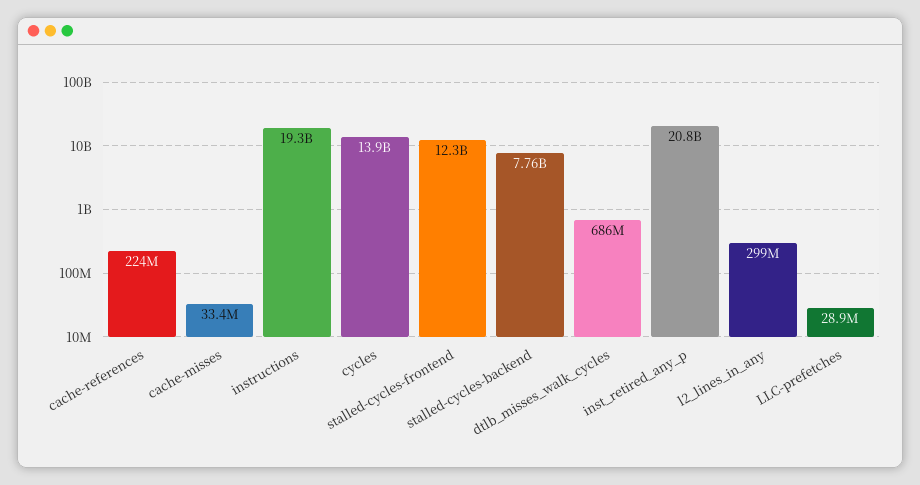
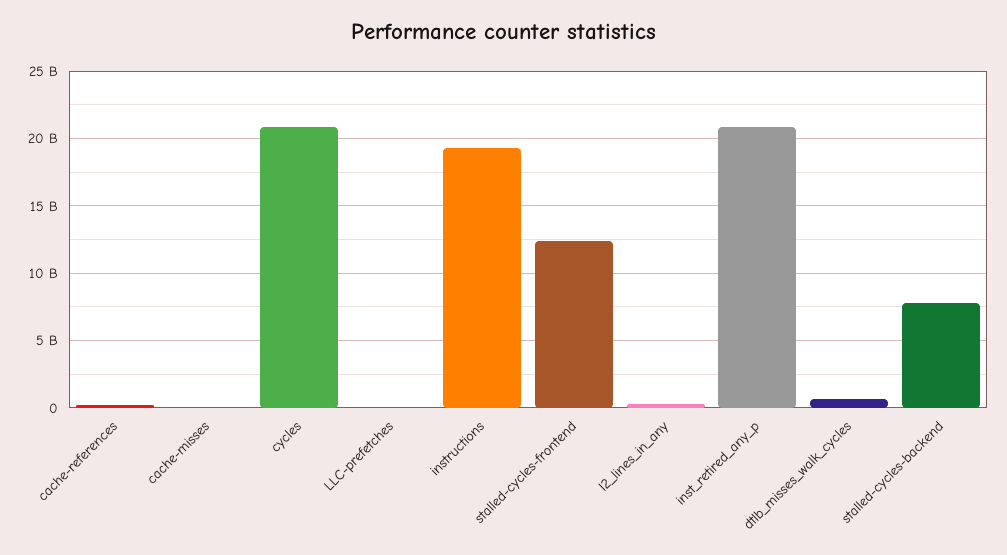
cycles: 13900000000 -> 21000000000

